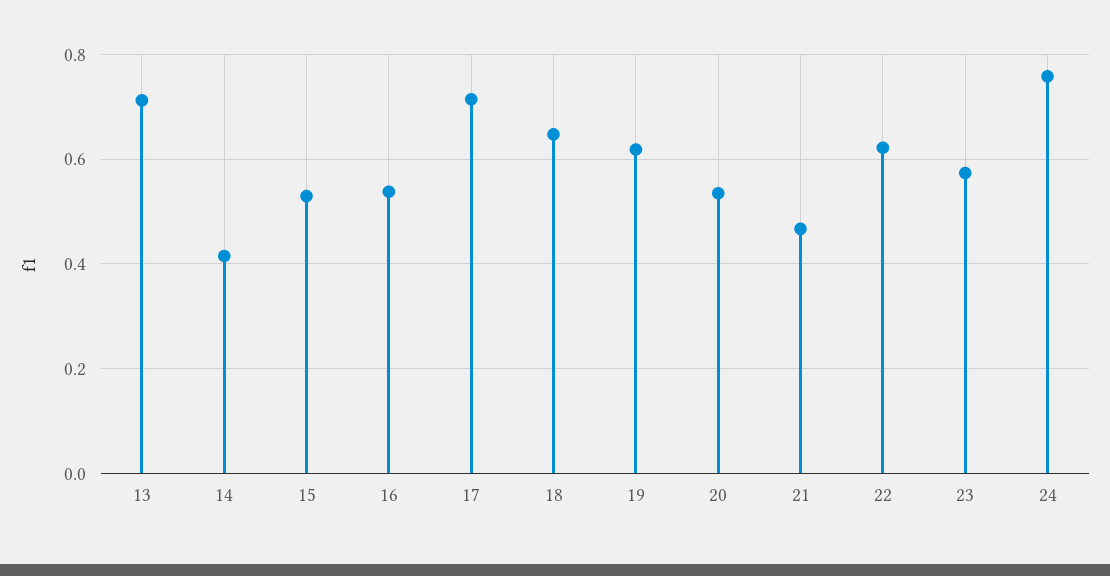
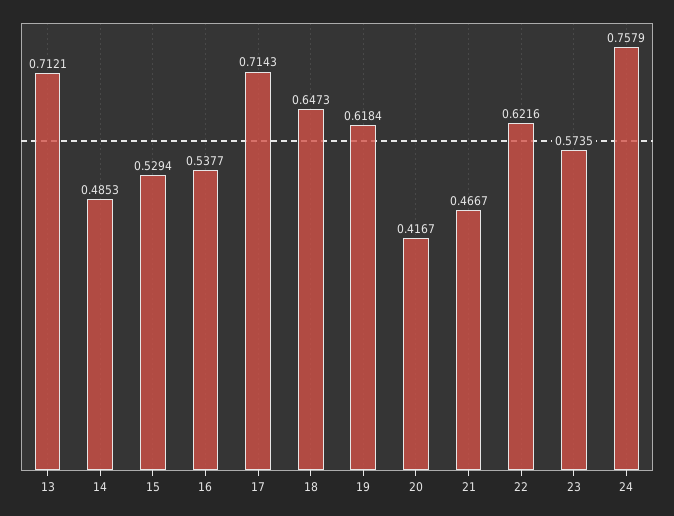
14: 0.42 -> 0.4853
20: 0.54 -> 0.4167

